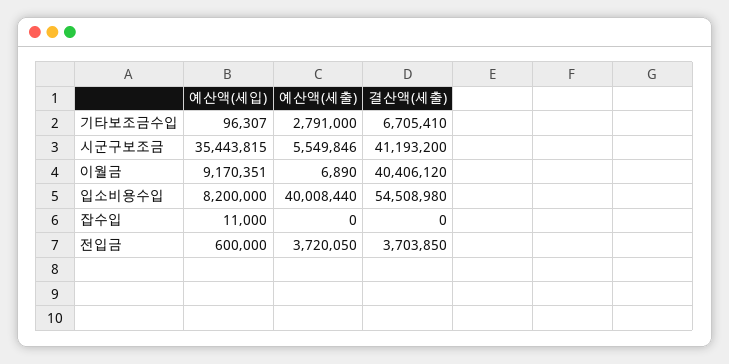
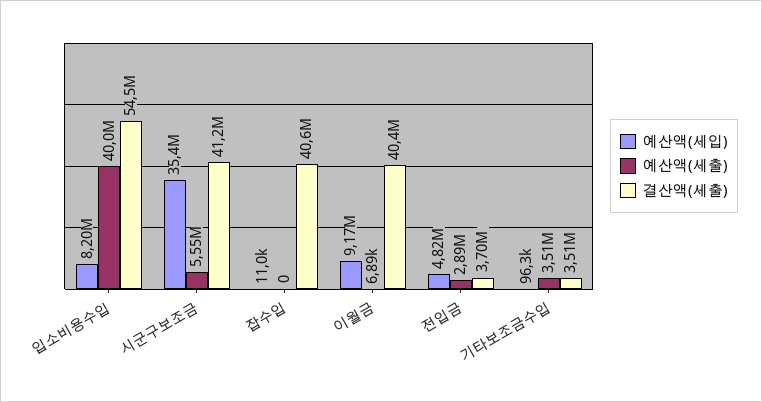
예산액(세출), 기타보조금수입: 2791000 -> 3510000
결산액(세출), 기타보조금수입: 6705410 -> 3510000
결산액(세출), 잡수입: 0 -> 40600000
예산액(세입), 전입금: 600000 -> 4820000
예산액(세출), 전입금: 3720050 -> 2890000

